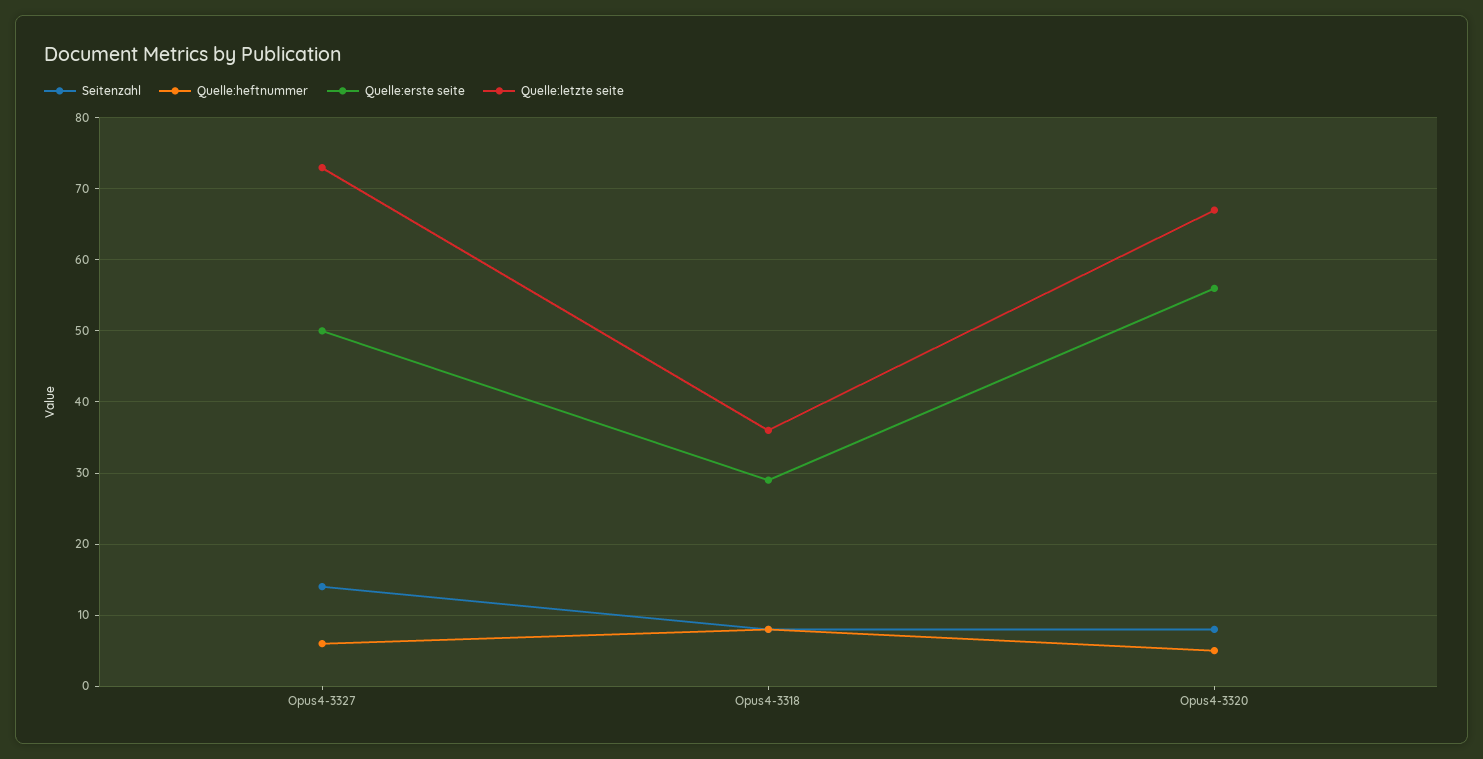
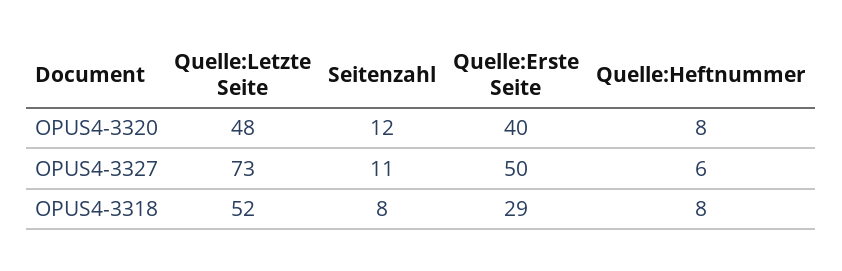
Seitenzahl, Opus4-3327: 14 -> 11
Quelle:letzte seite, Opus4-3318: 36 -> 52
Seitenzahl, Opus4-3320: 8 -> 12
Quelle:heftnummer, Opus4-3320: 5 -> 8
Quelle:erste seite, Opus4-3320: 56 -> 40
Quelle:letzte seite, Opus4-3320: 67 -> 48

